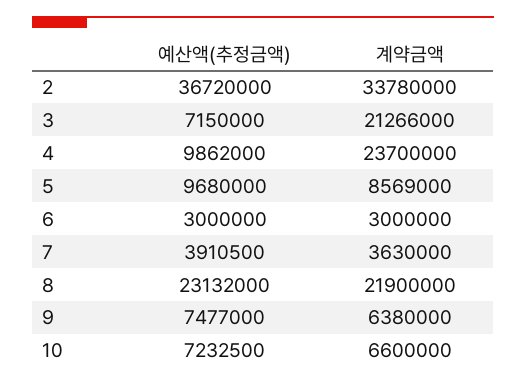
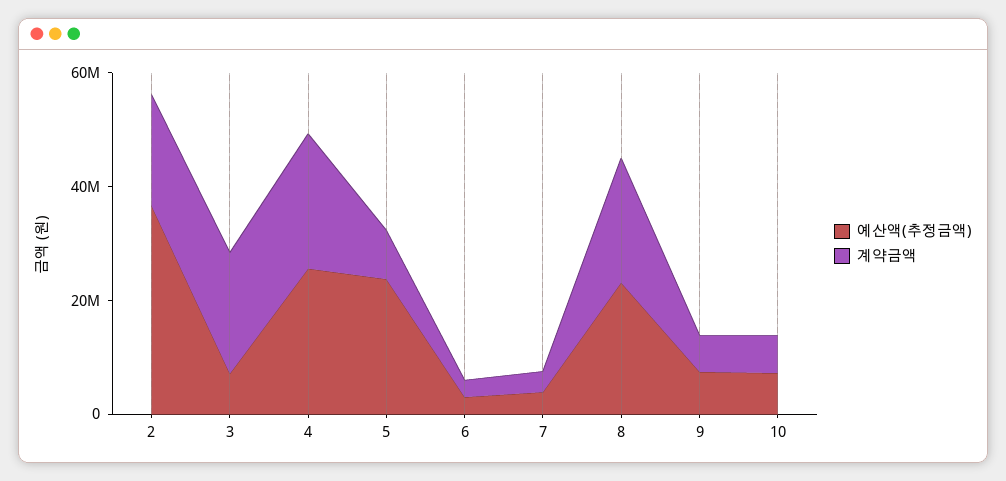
계약금액, 2: 33780000 -> 20000000
예산액(추정금액), 4: 9862000 -> 25000000
예산액(추정금액), 5: 9680000 -> 25000000

